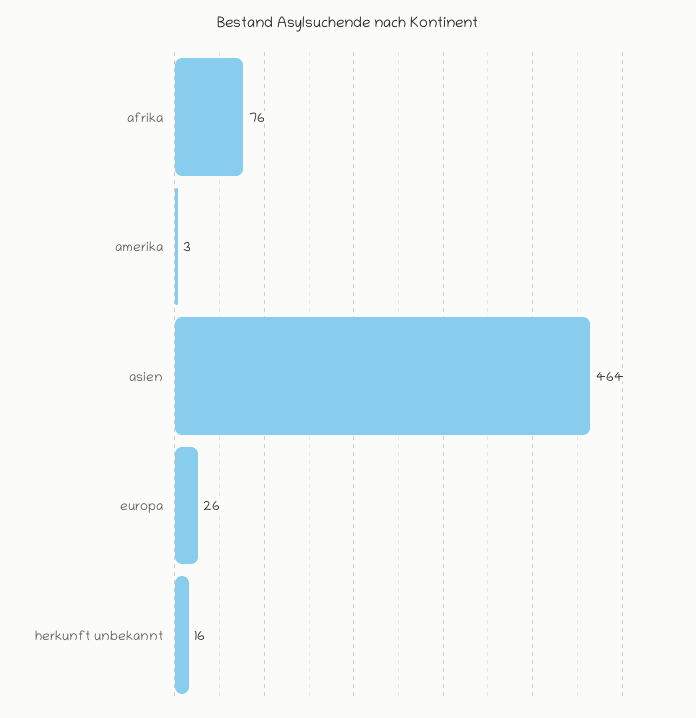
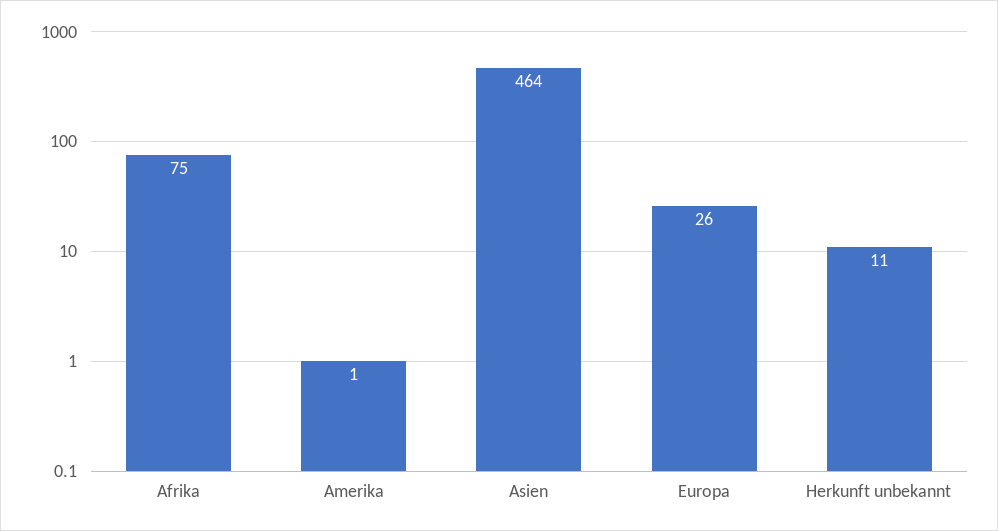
afrika: 76 -> 75
amerika: 3 -> 1
herkunft unbekannt: 16 -> 11

